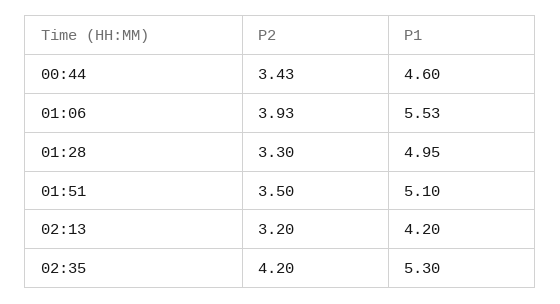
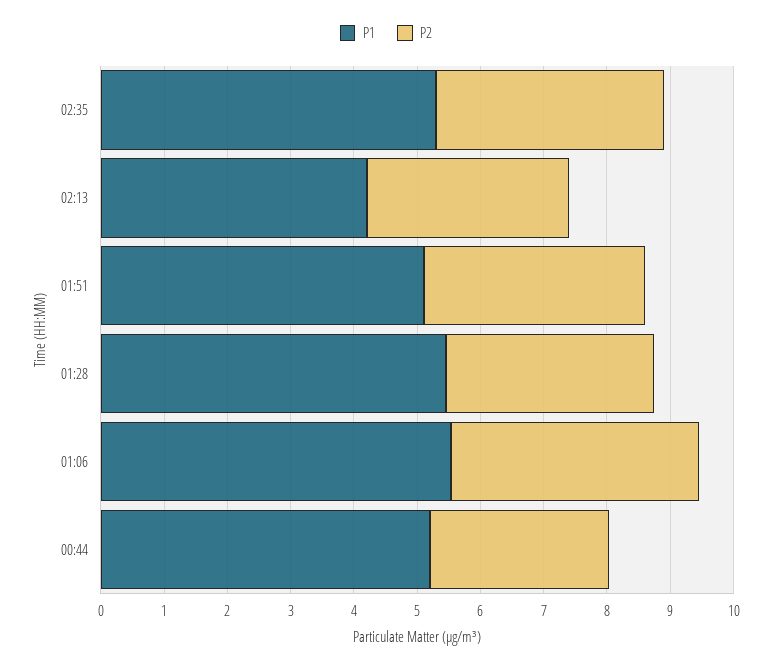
P2, 00:44: 3.43 -> 2.8
P1, 00:44: 4.6 -> 5.2
P1, 01:28: 4.95 -> 5.4
P2, 02:35: 4.2 -> 3.6

